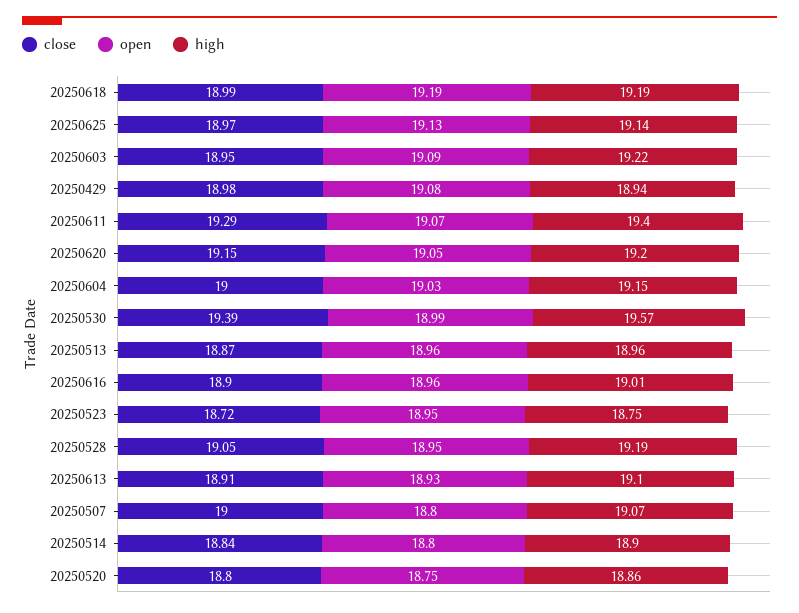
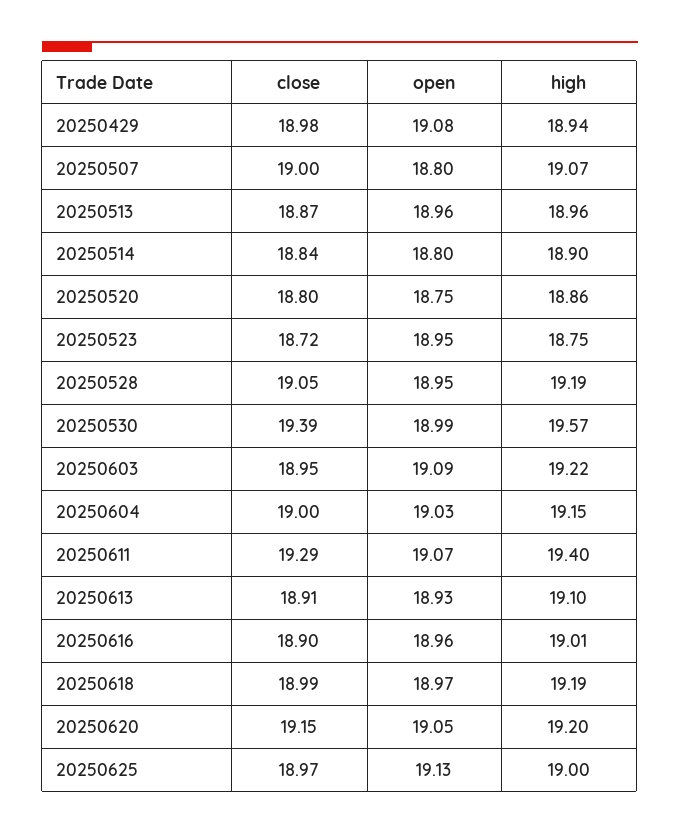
open, 20250618: 19.19 -> 18.97
high, 20250625: 19.14 -> 19

